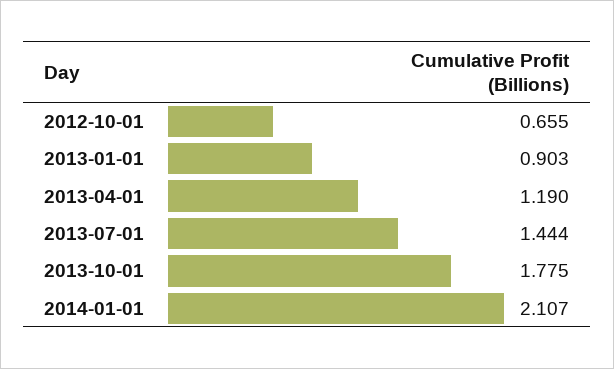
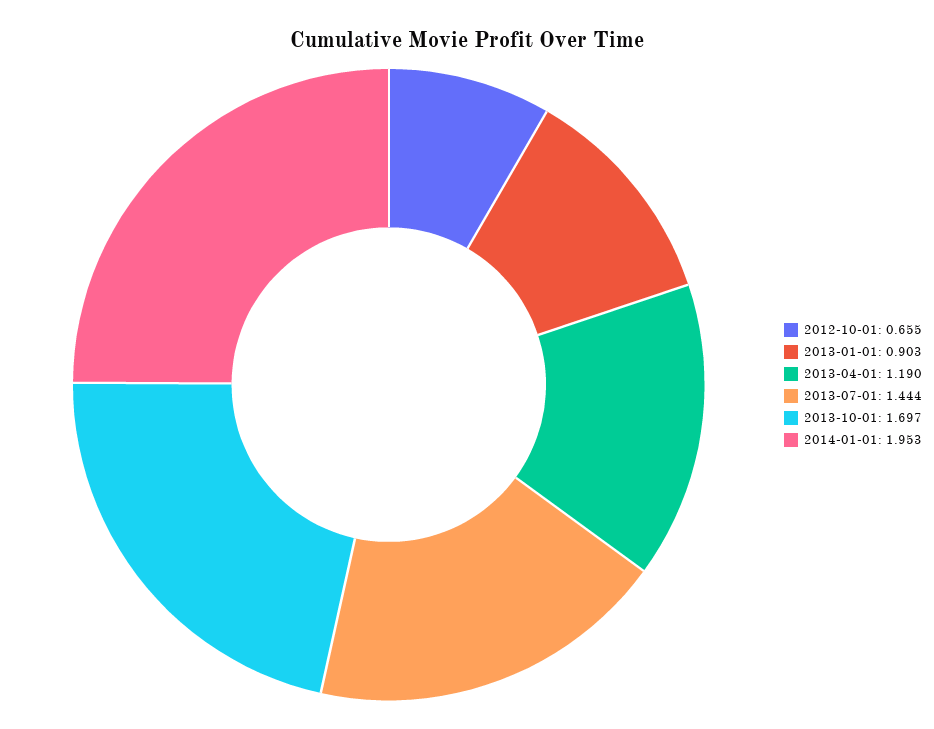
2013-10-01: 1.775 -> 1.697
2014-01-01: 2.107 -> 1.953

